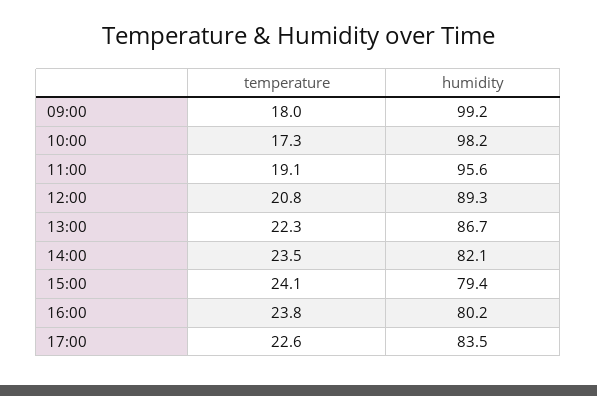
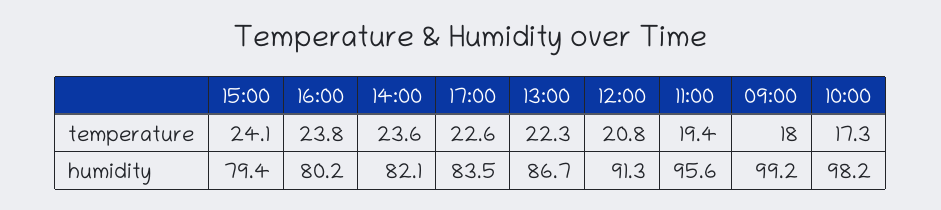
temperature, 11:00: 19.1 -> 19.4
humidity, 12:00: 89.3 -> 91.3
temperature, 14:00: 23.5 -> 23.6

